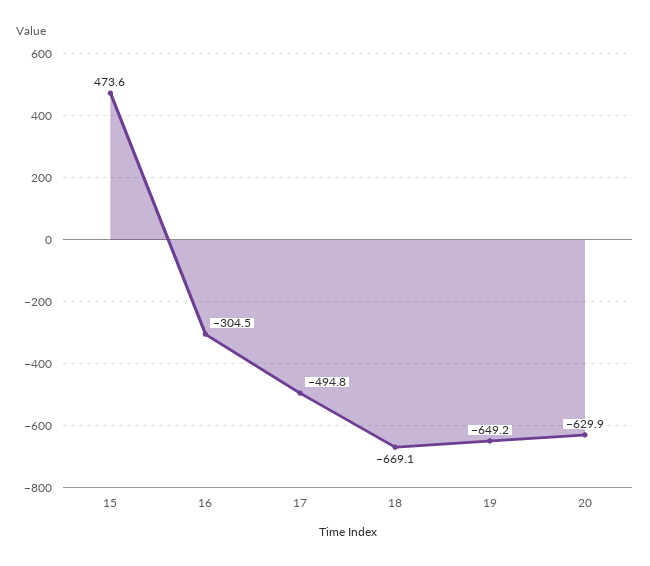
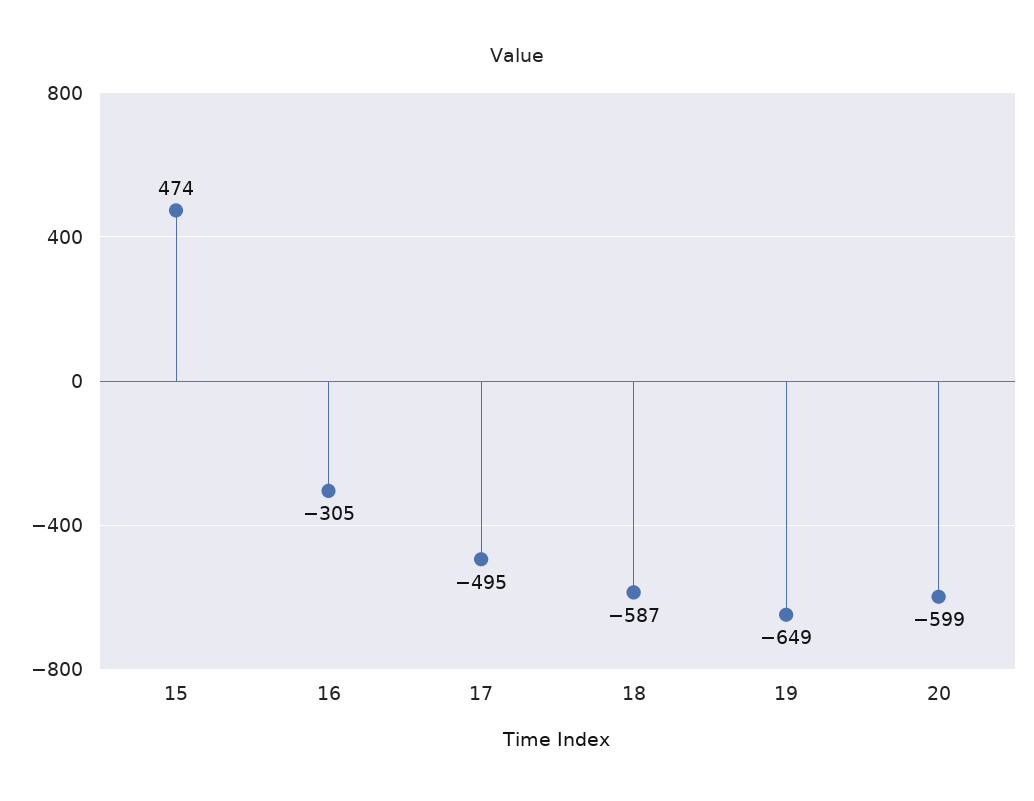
18: -669.1 -> -587
20: -629.9 -> -599

